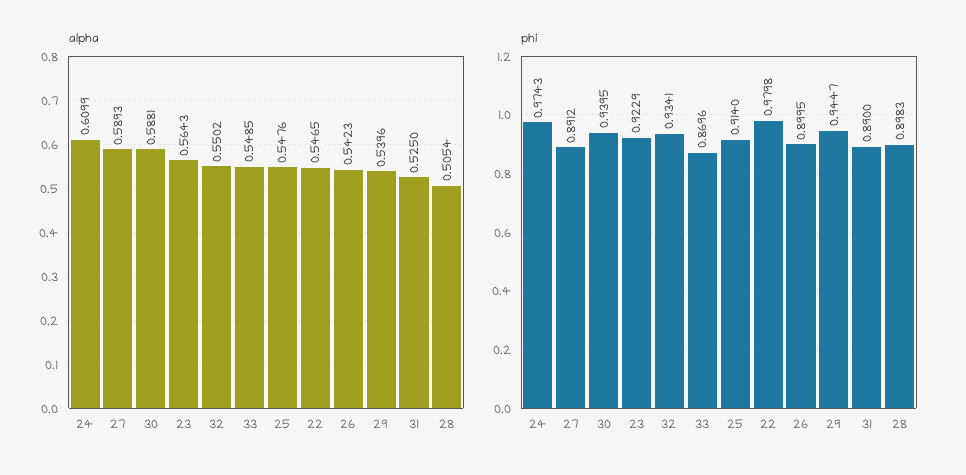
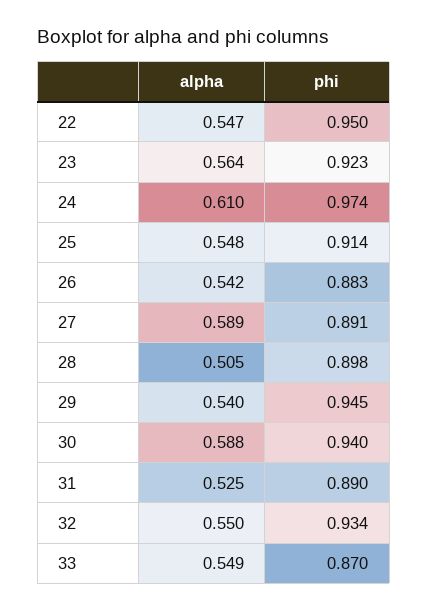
phi, 22: 0.9798 -> 0.95
phi, 26: 0.8995 -> 0.883

